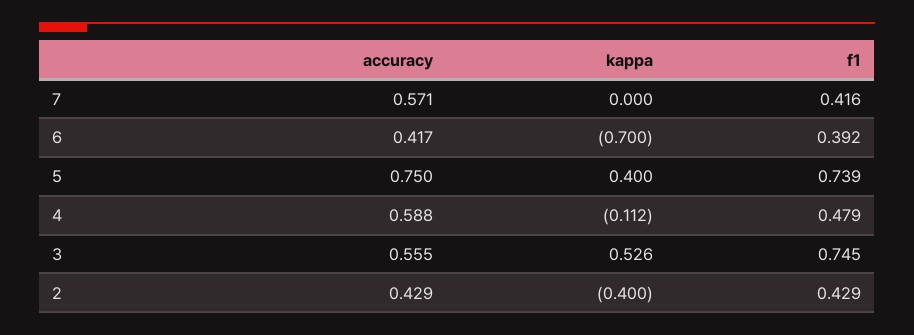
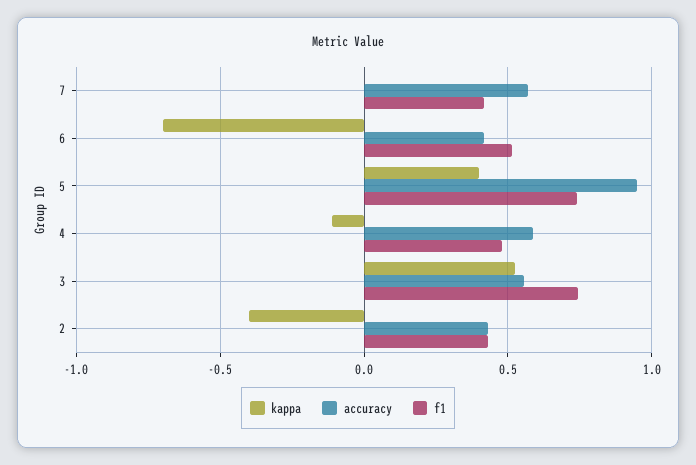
f1, 6: 0.392 -> 0.5
accuracy, 5: 0.75 -> 0.95

